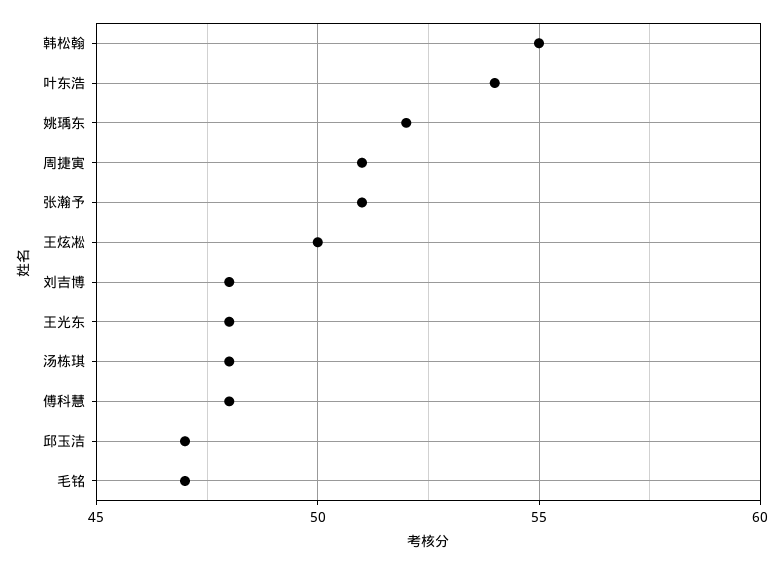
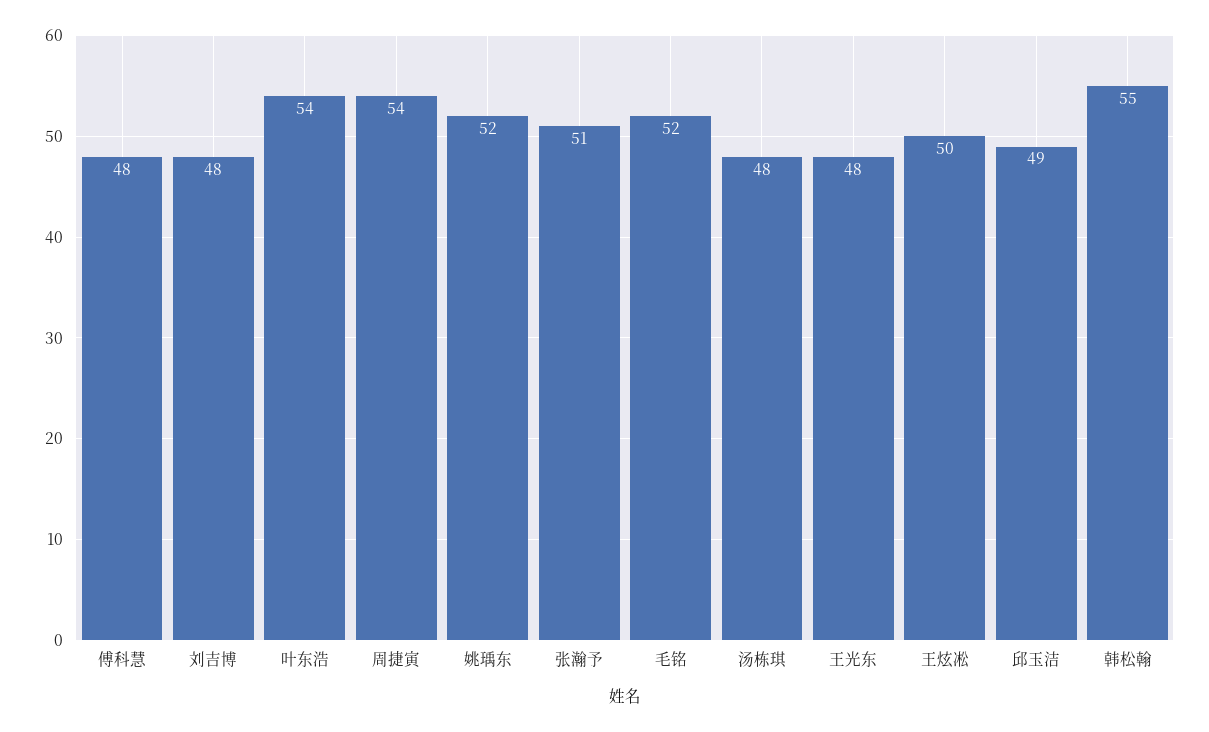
周捷寅: 51 -> 54
邱玉洁: 47 -> 49
毛铭: 47 -> 52

